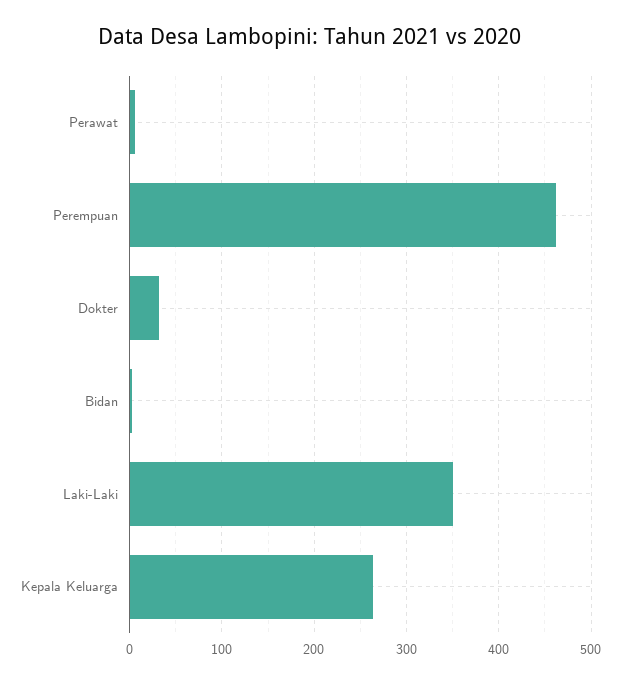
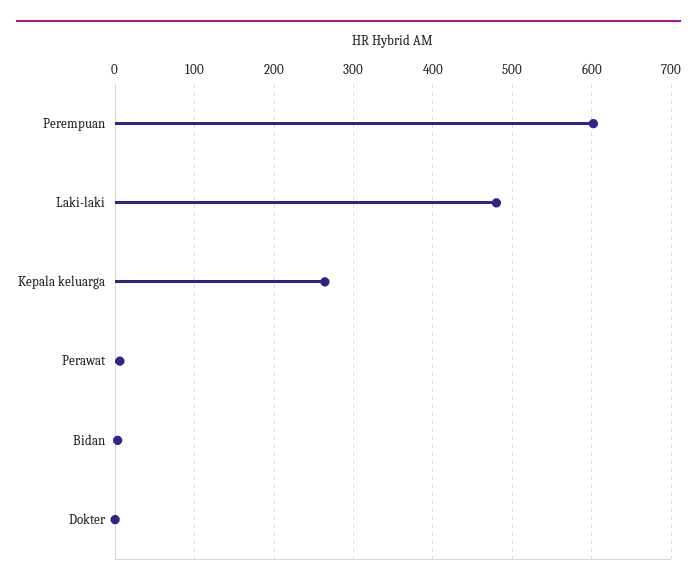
Perempuan: 460 -> 600
Dokter: 30 -> 0
Laki-Laki: 350 -> 480

